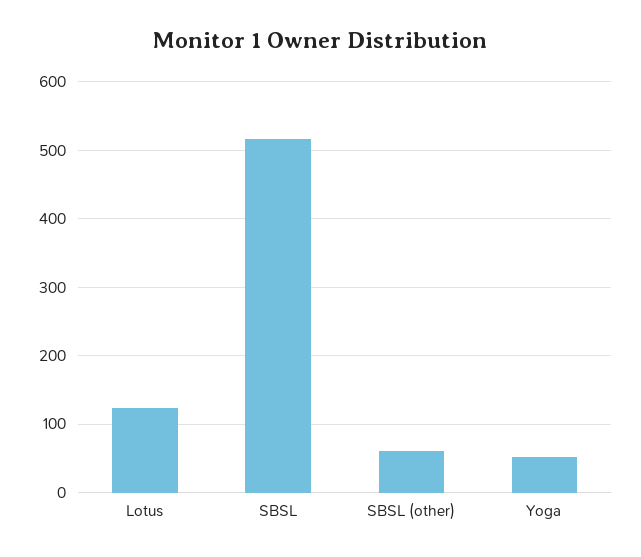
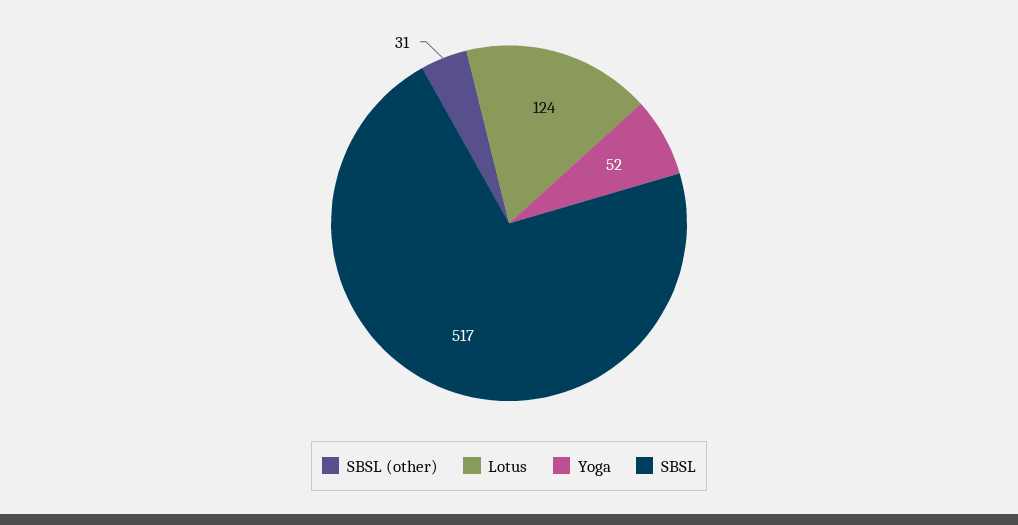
SBSL (other): 60 -> 31

